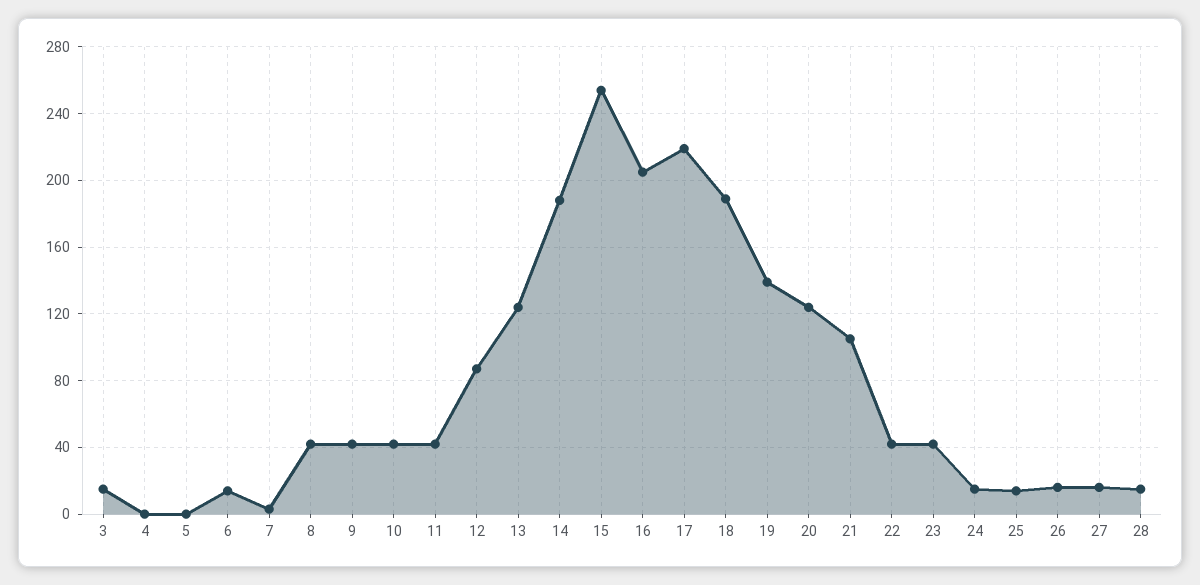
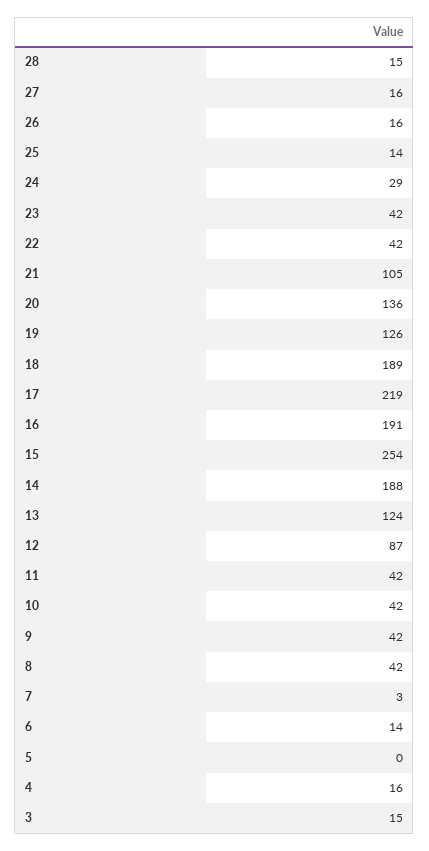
4: 0 -> 16
16: 205 -> 191
19: 140 -> 126
20: 125 -> 136
24: 15 -> 29

